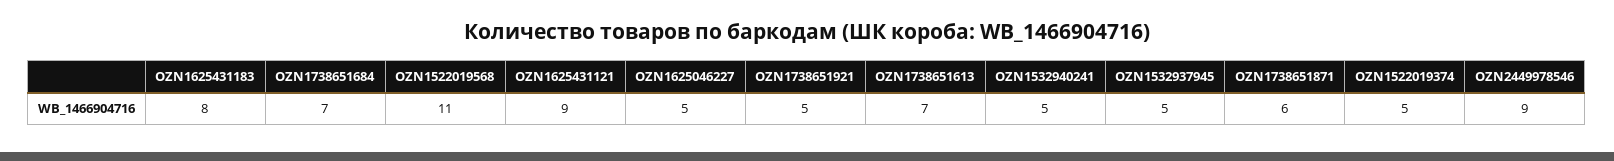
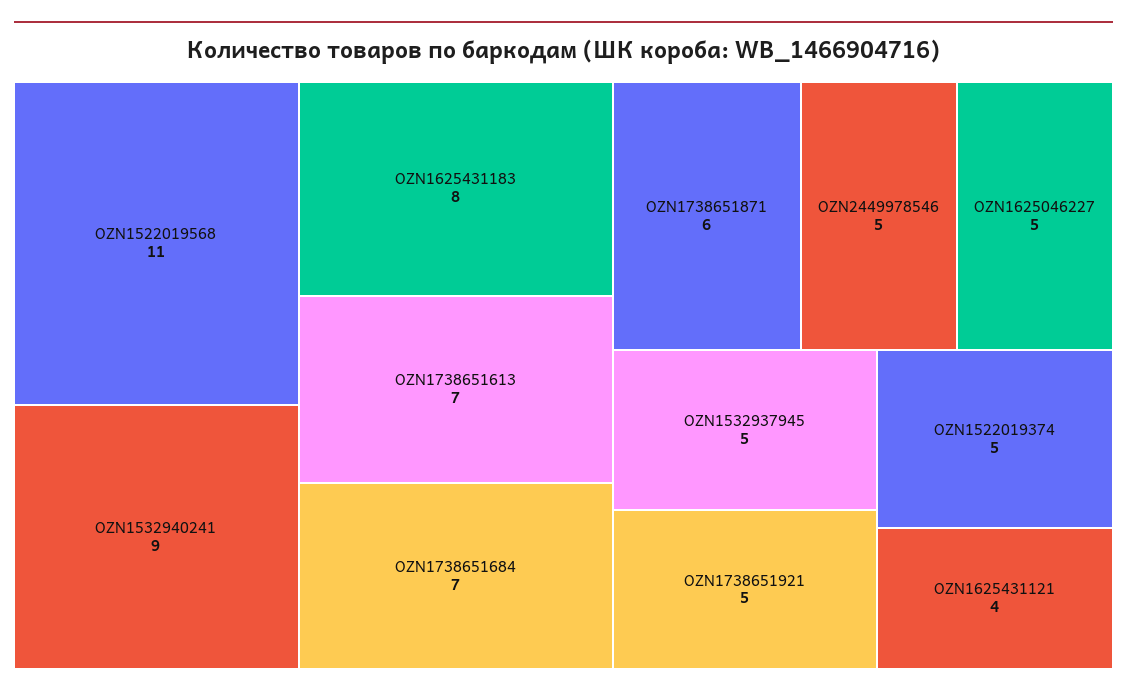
OZN1625431121: 9 -> 4
OZN1532940241: 5 -> 9
OZN2449978546: 9 -> 5

